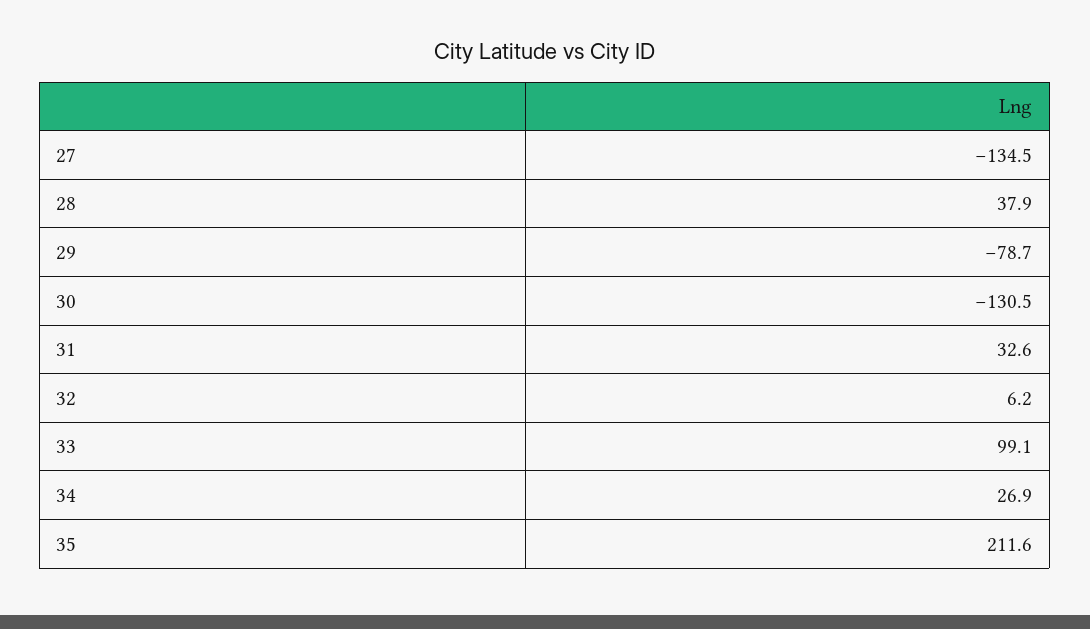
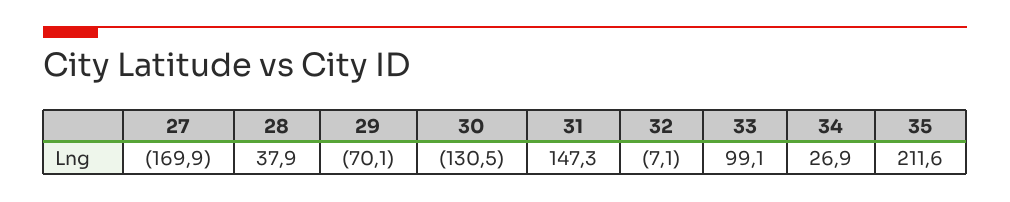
27: -134.5 -> -169.9
29: -78.7 -> -70.1
31: 32.6 -> 147.3
32: 6.2 -> -7.1

